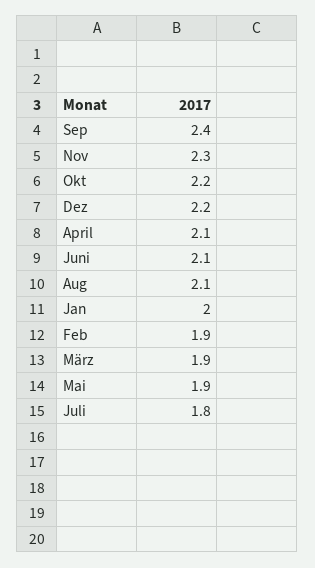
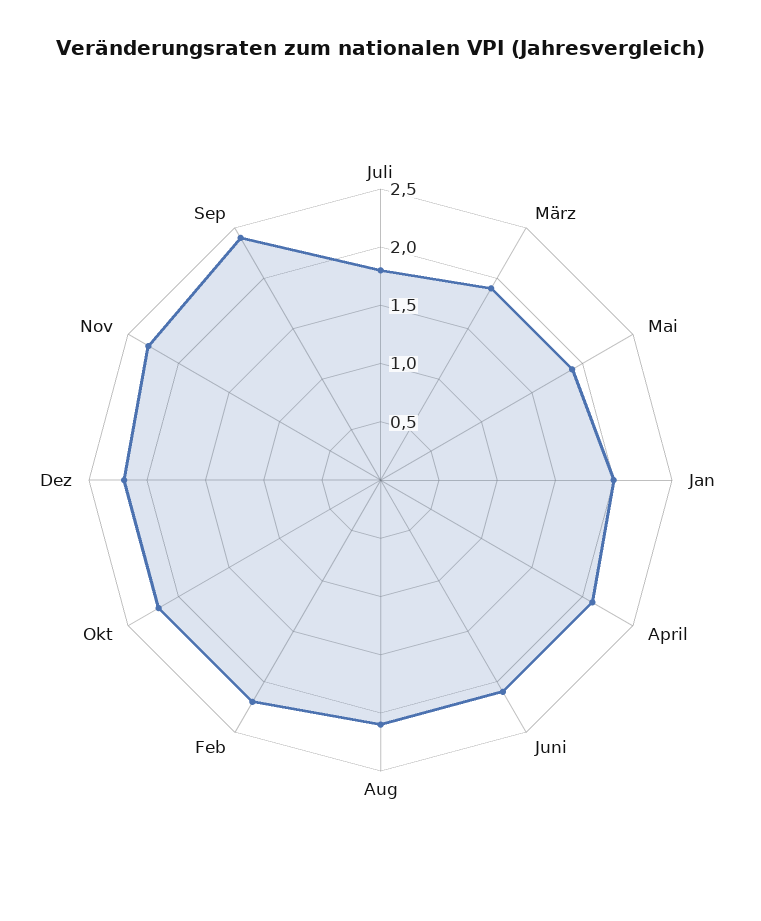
Feb: 1.9 -> 2.2

